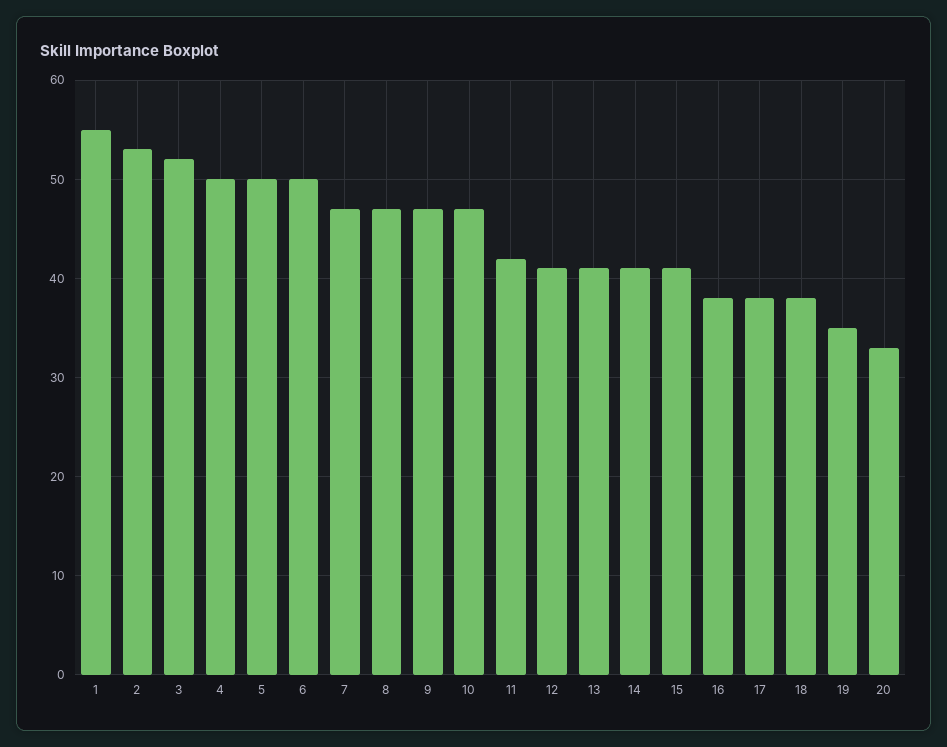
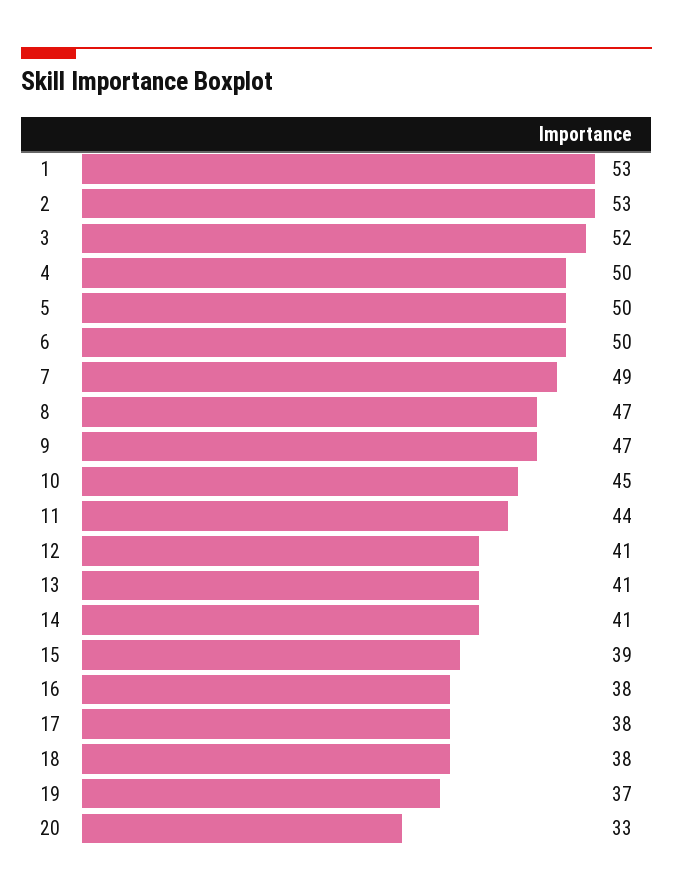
1: 55 -> 53
7: 47 -> 49
10: 47 -> 45
11: 42 -> 44
15: 41 -> 39
19: 35 -> 37

